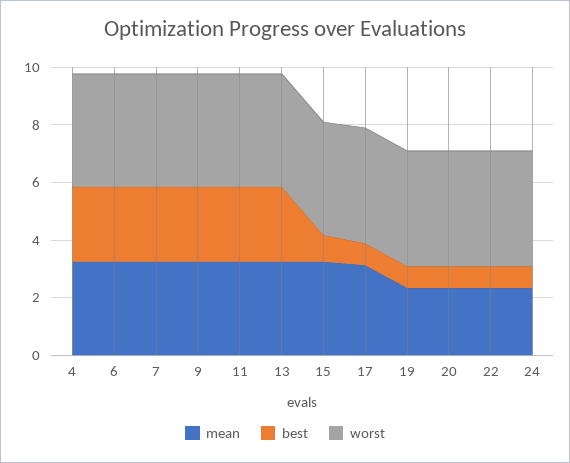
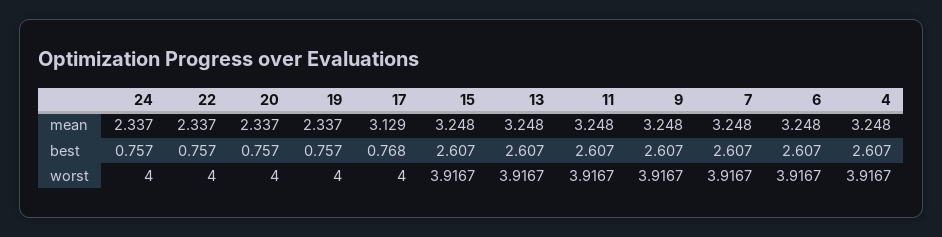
best, 15: 1 -> 2.607

